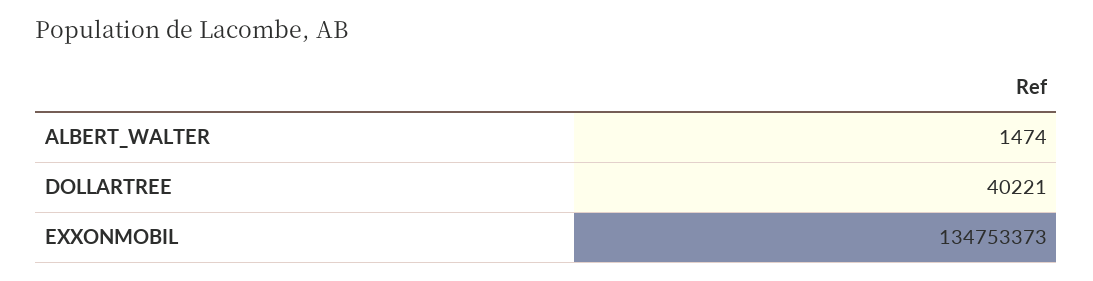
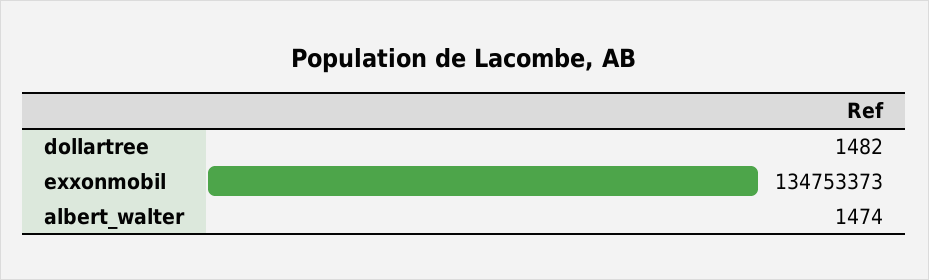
DOLLARTREE: 40221 -> 1482

